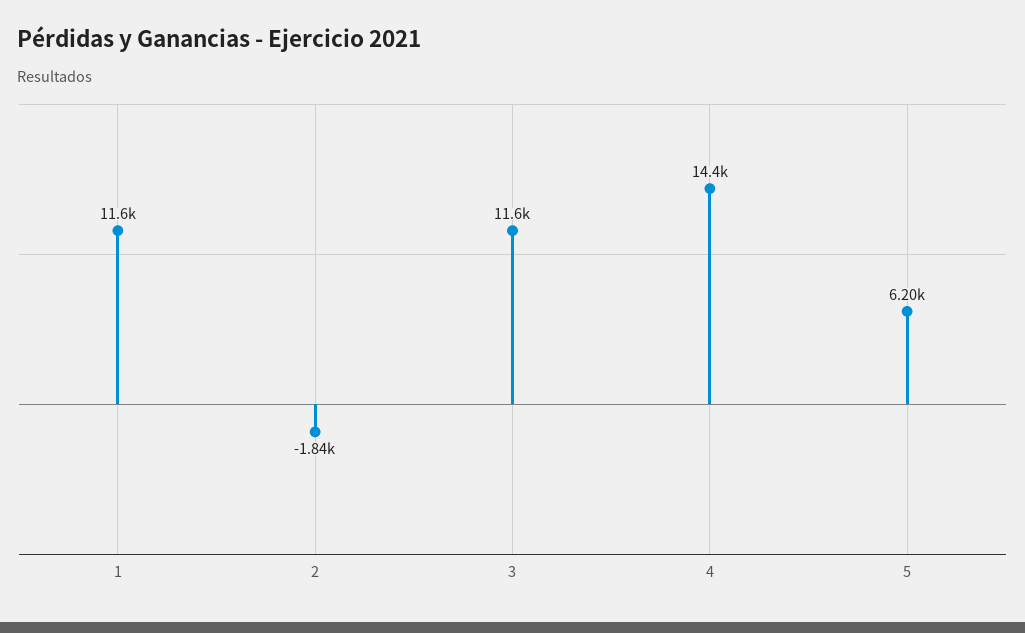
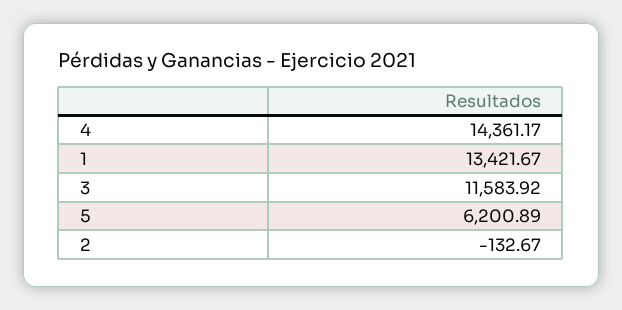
1: 11600 -> 13421.67
2: -1840 -> -132.67

